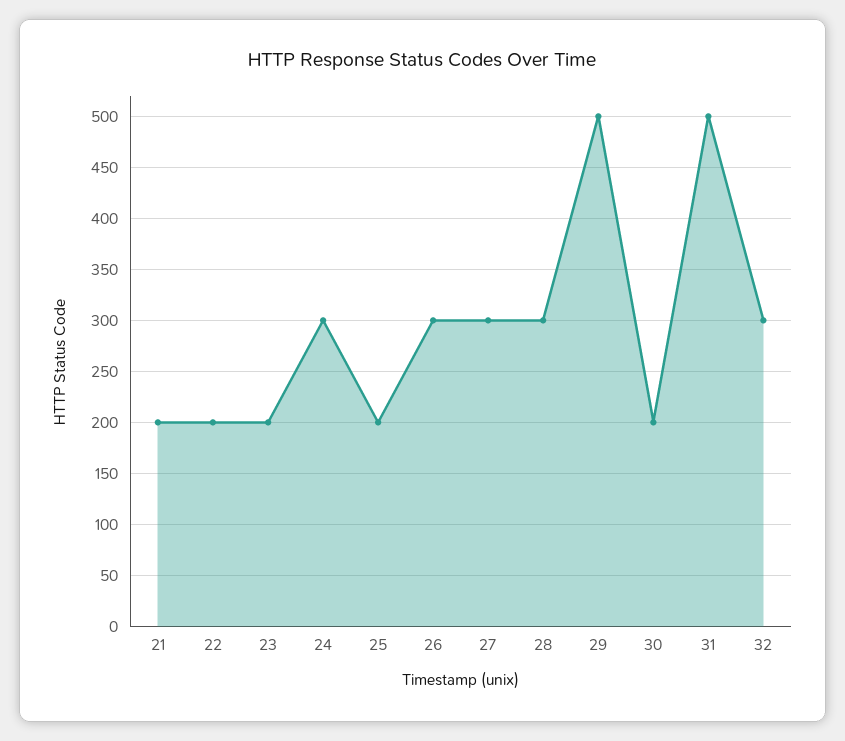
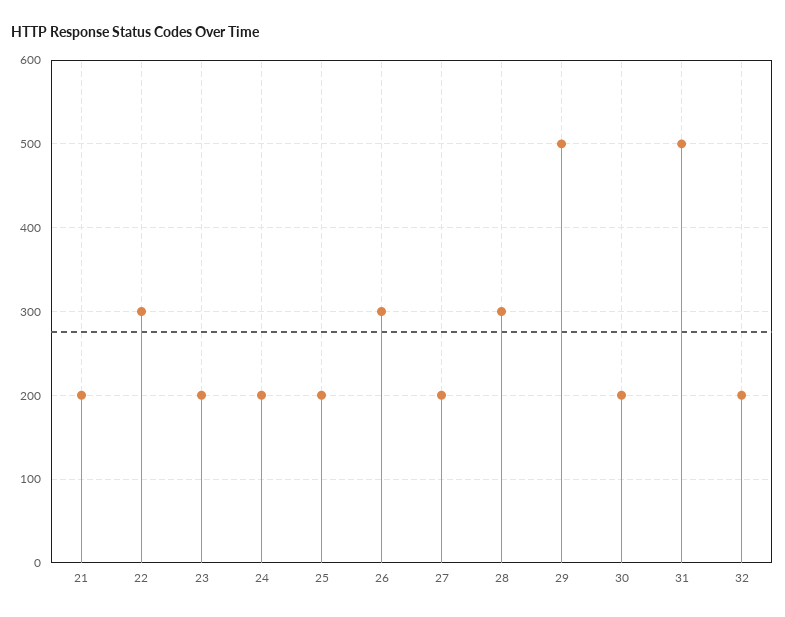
22: 200 -> 300
24: 300 -> 200
27: 300 -> 200
32: 300 -> 200

